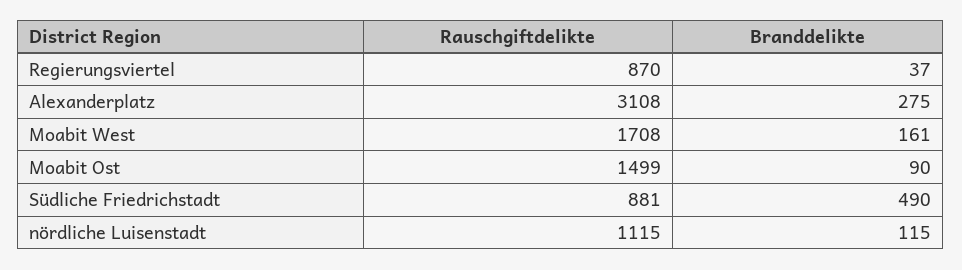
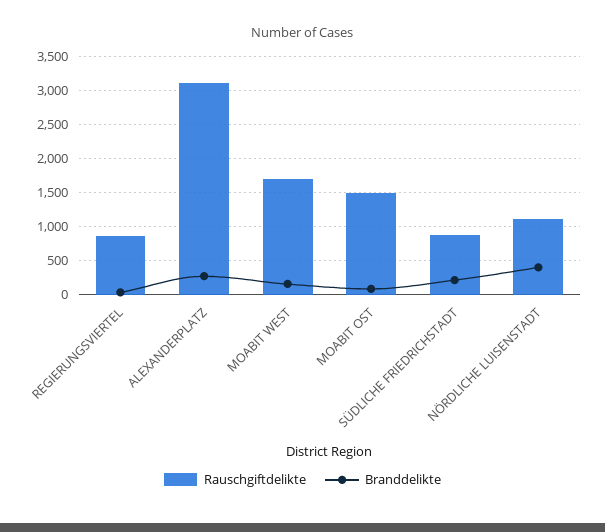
Branddelikte, Südliche Friedrichstadt: 490 -> 200
Branddelikte, nördliche Luisenstadt: 115 -> 400

